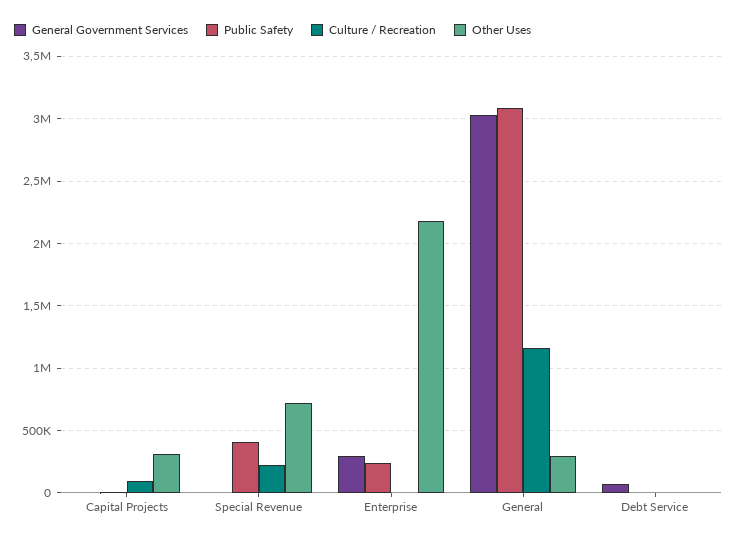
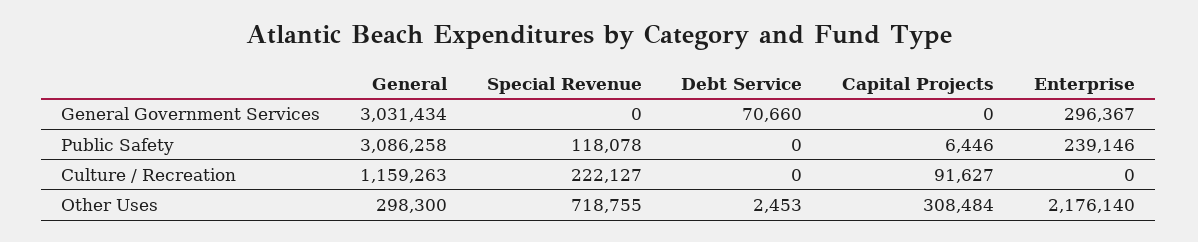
Public Safety, Special Revenue: 400000 -> 118078

